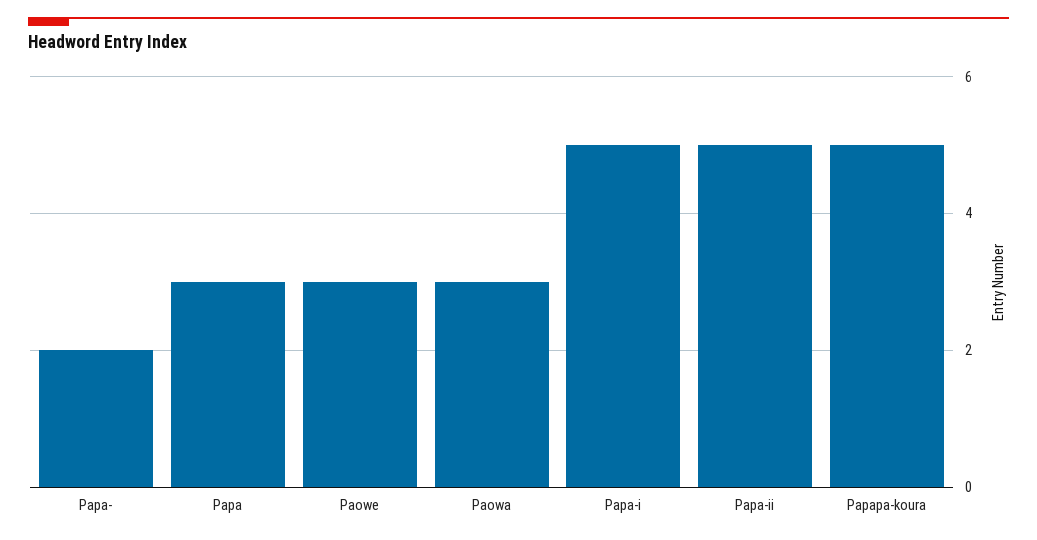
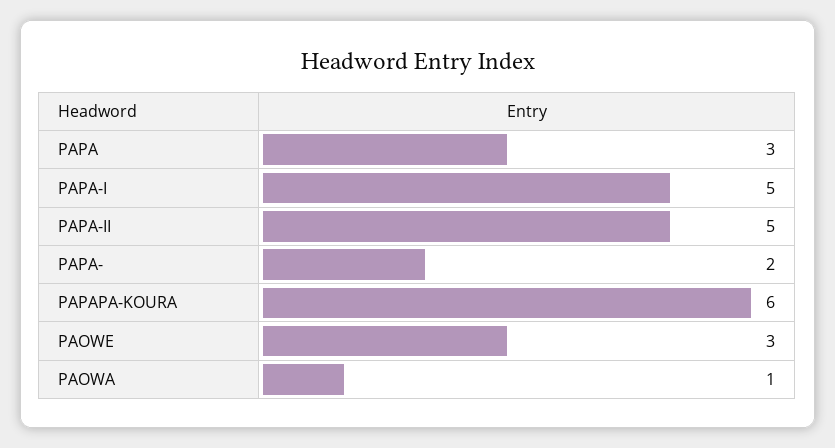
Paowa: 3 -> 1
Papapa-koura: 5 -> 6

